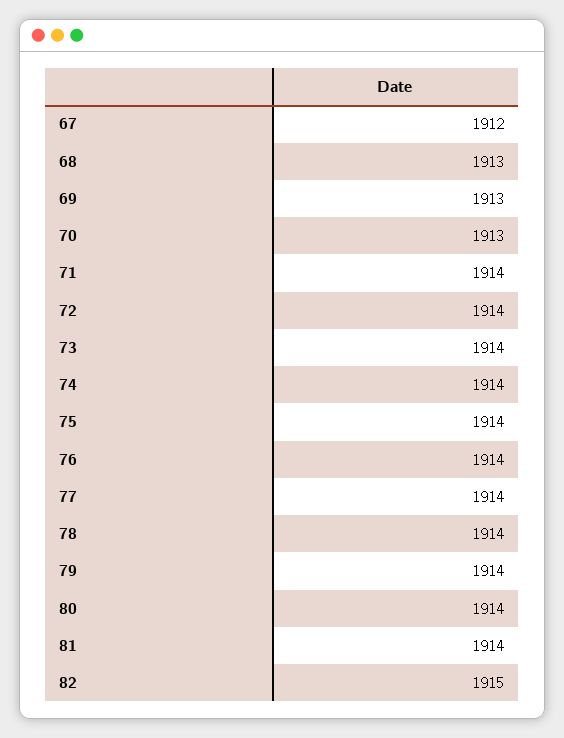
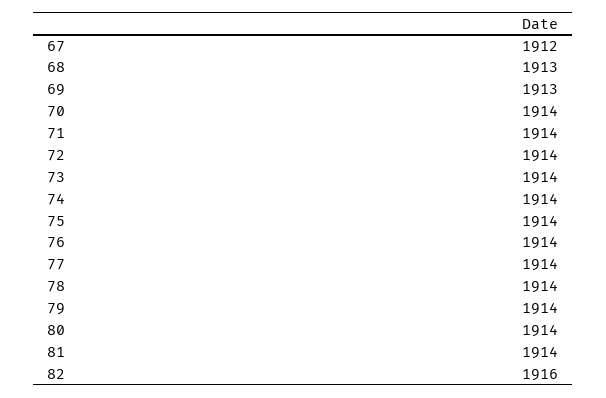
70: 1913 -> 1914
82: 1915 -> 1916

